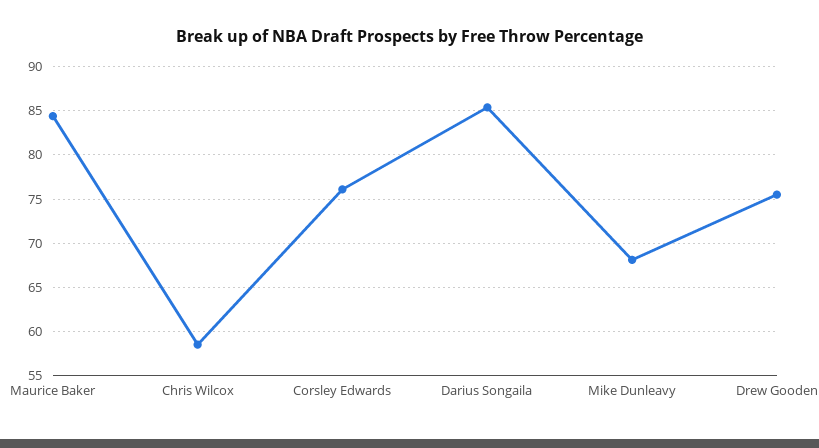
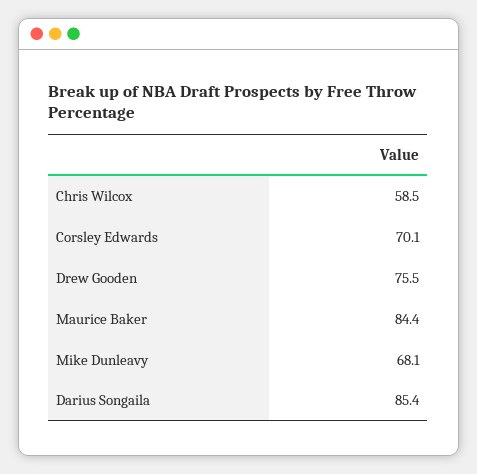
Corsley Edwards: 76 -> 70.1

